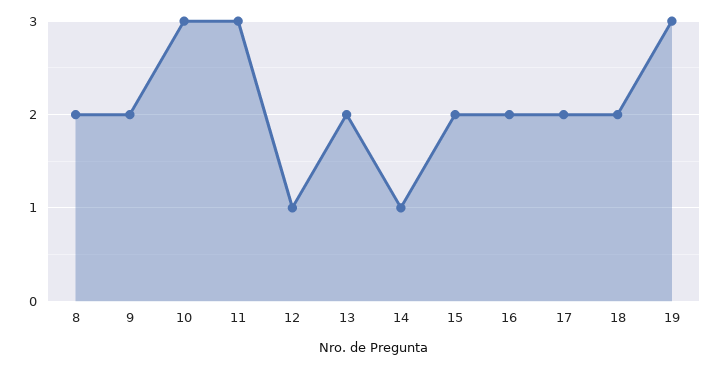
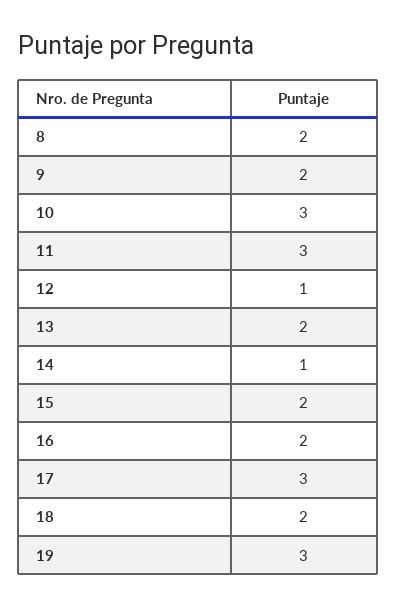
17: 2 -> 3

